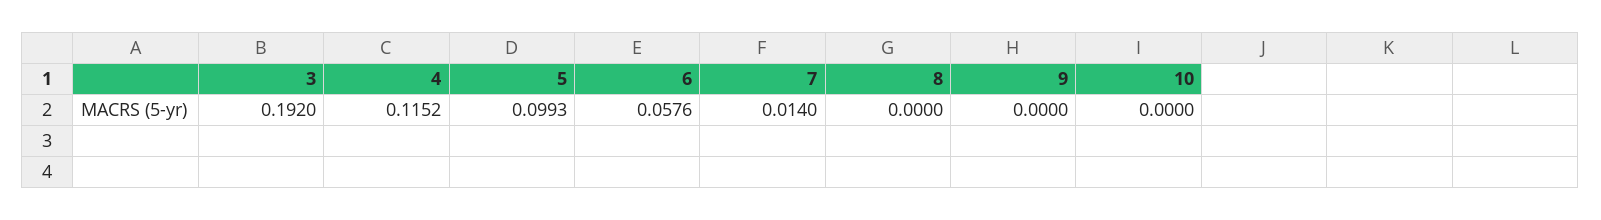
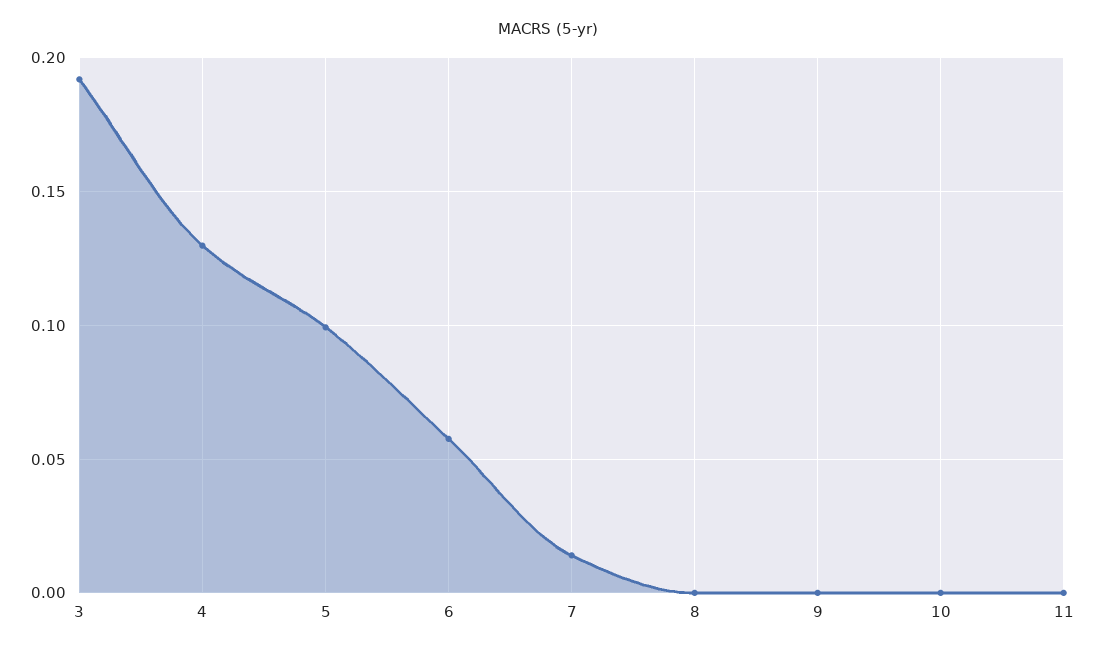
4: 0.1152 -> 0.13
11: none -> 0

